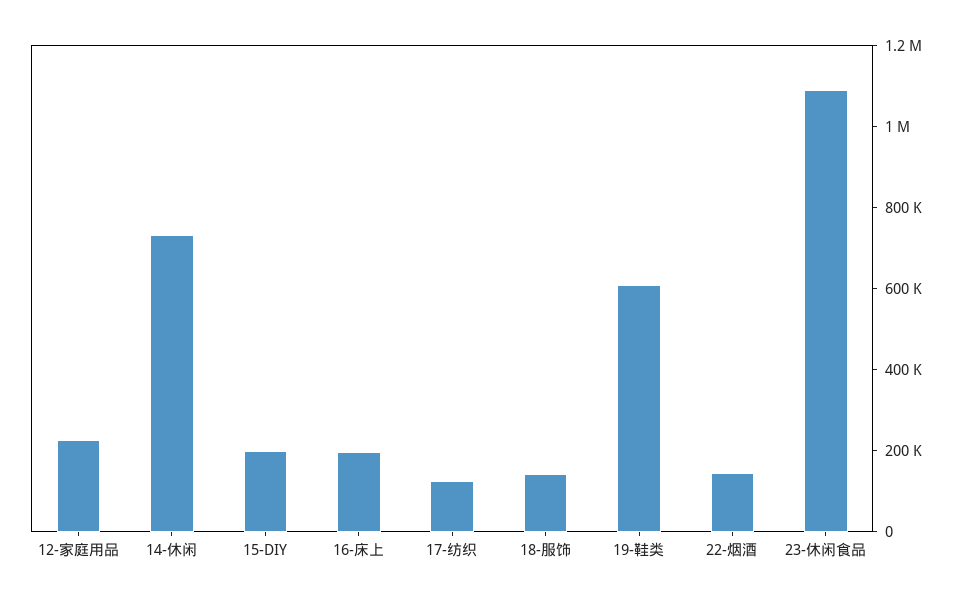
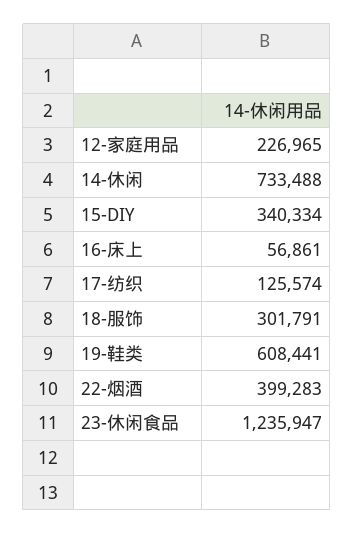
15-DIY: 200000 -> 340334
16-床上: 200000 -> 56861
18-服饰: 150000 -> 301791
22-烟酒: 150000 -> 399283
23-休闲食品: 1100000 -> 1235947

